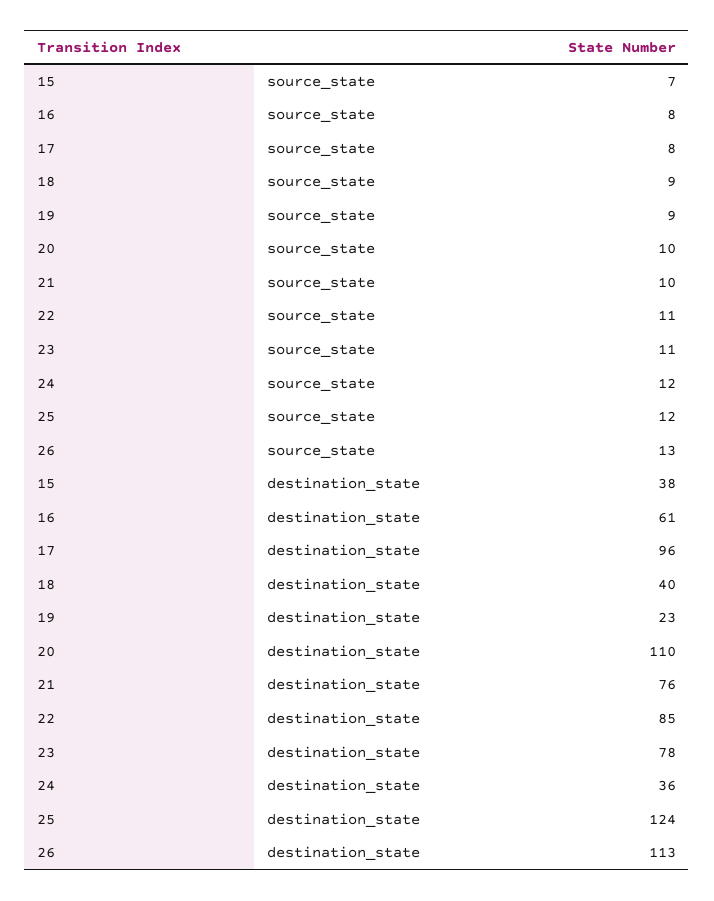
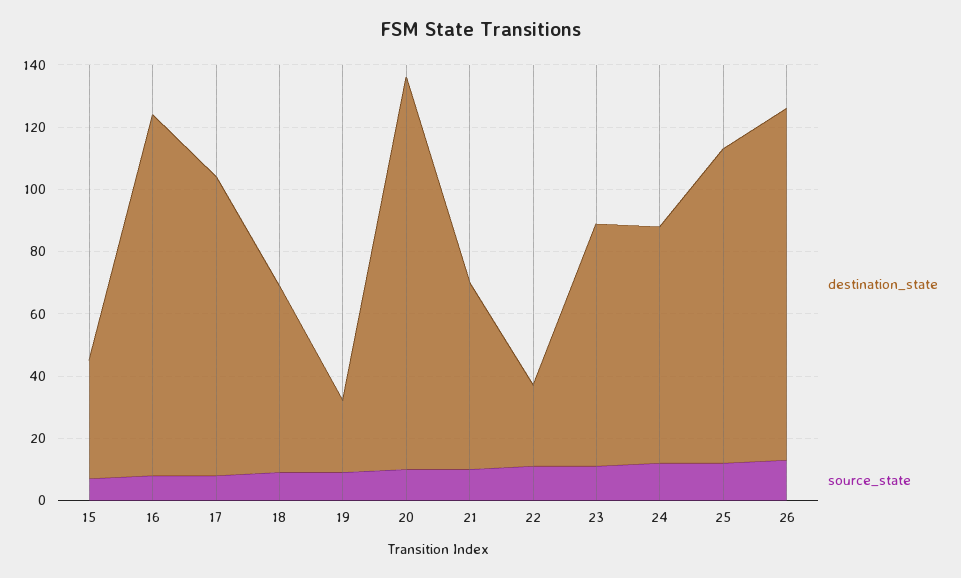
destination_state, 16: 61 -> 115
destination_state, 18: 40 -> 60
destination_state, 20: 110 -> 125
destination_state, 21: 76 -> 60
destination_state, 22: 85 -> 25
destination_state, 24: 36 -> 75
destination_state, 25: 124 -> 100

